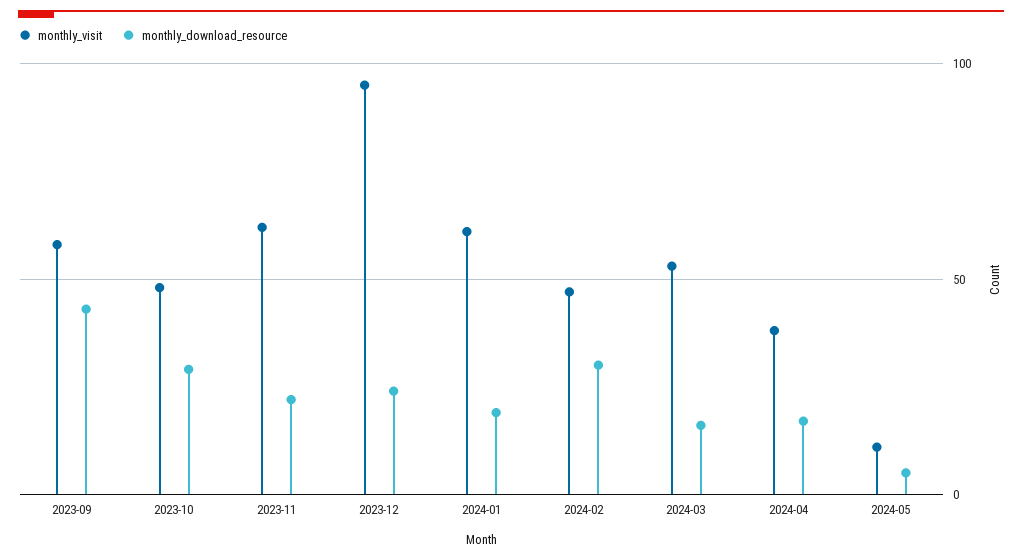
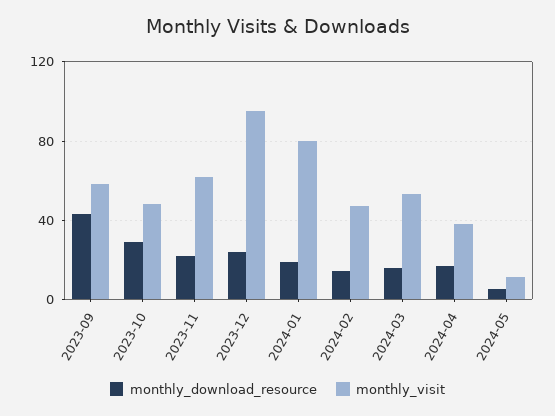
monthly_visit, 2024-01: 60 -> 80
monthly_download_resource, 2024-02: 30 -> 15

